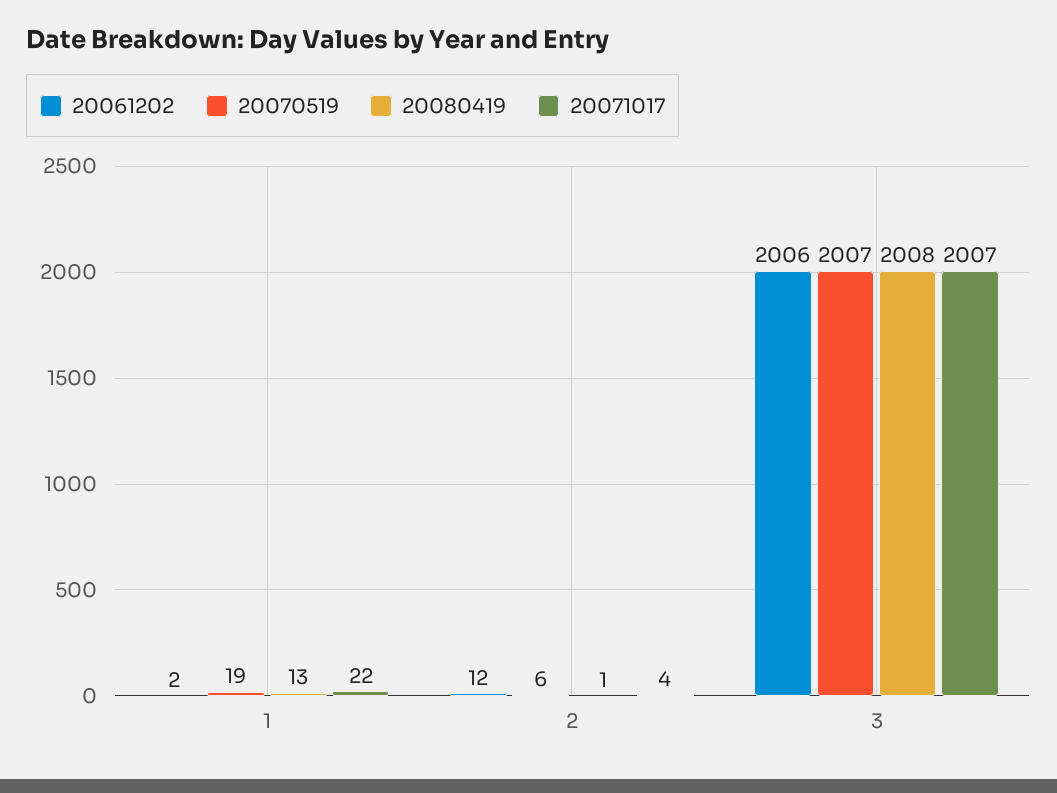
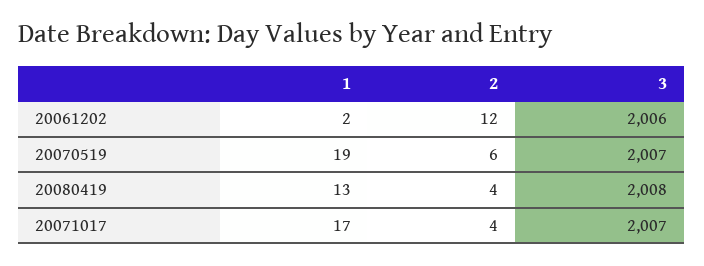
20071017, 1: 22 -> 17
20080419, 2: 1 -> 4

